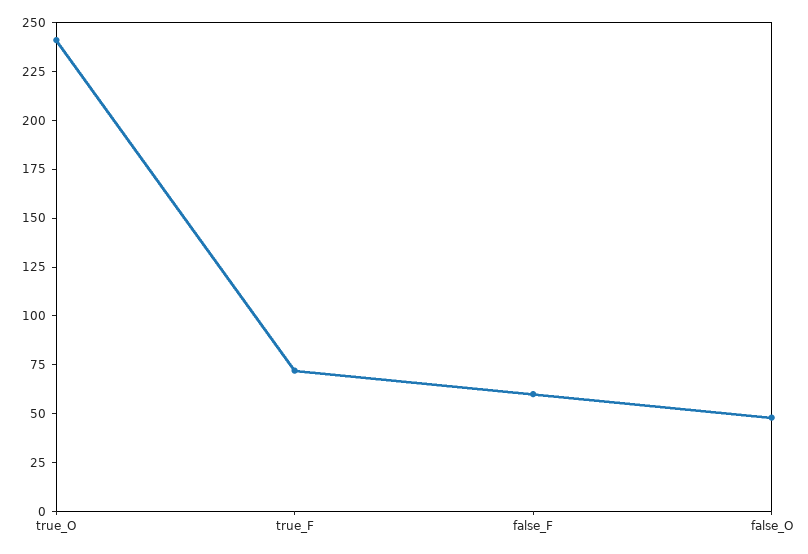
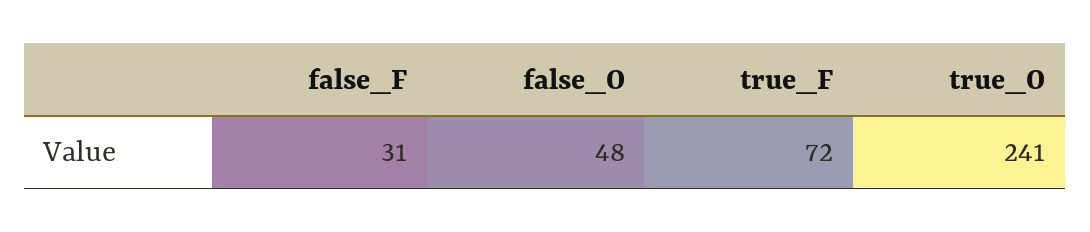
false_F: 60 -> 31

